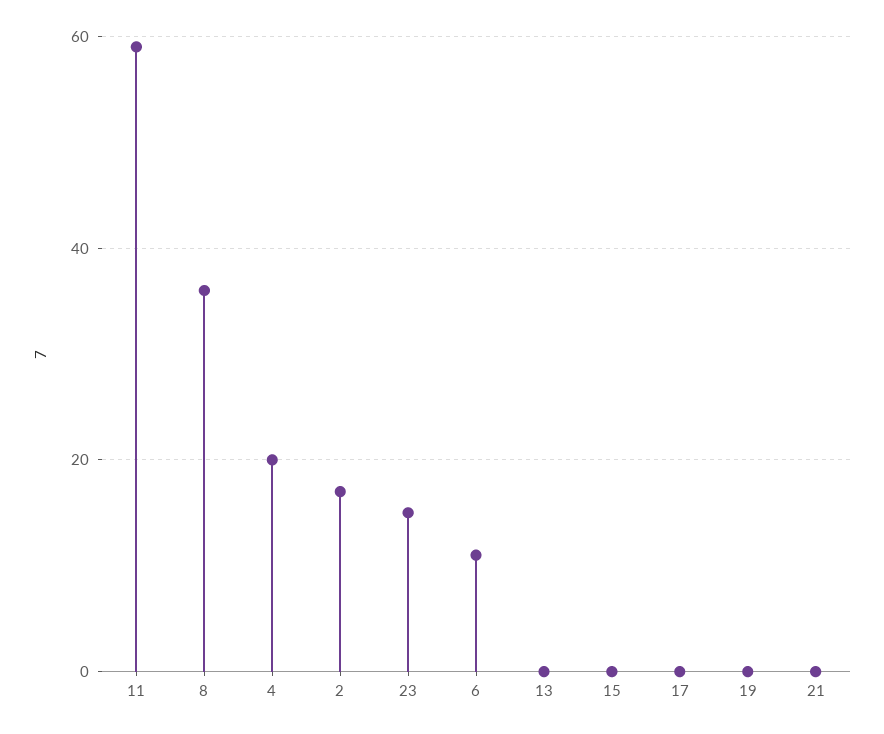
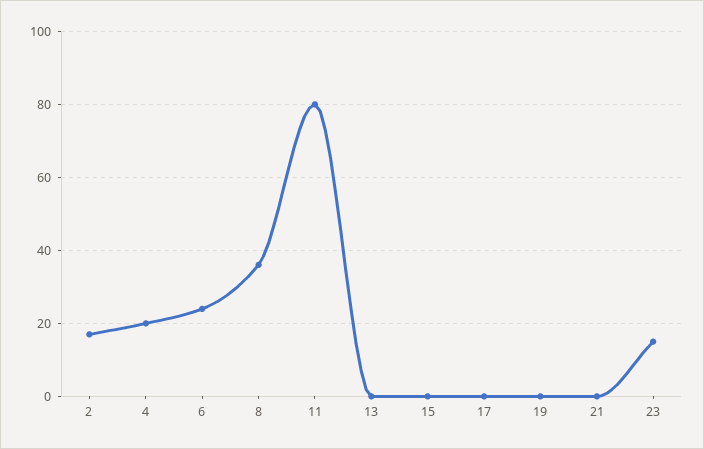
11: 60 -> 80
6: 10 -> 25

